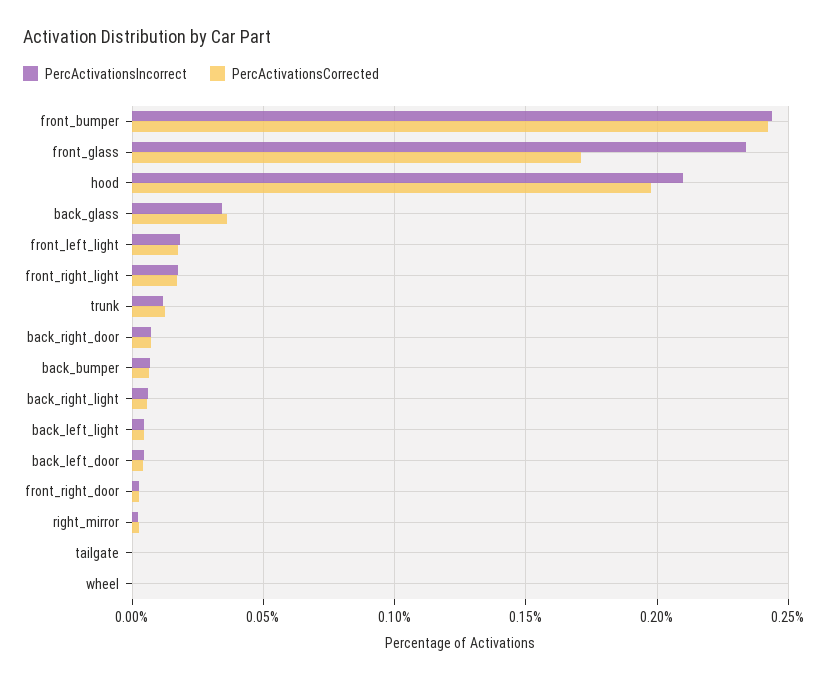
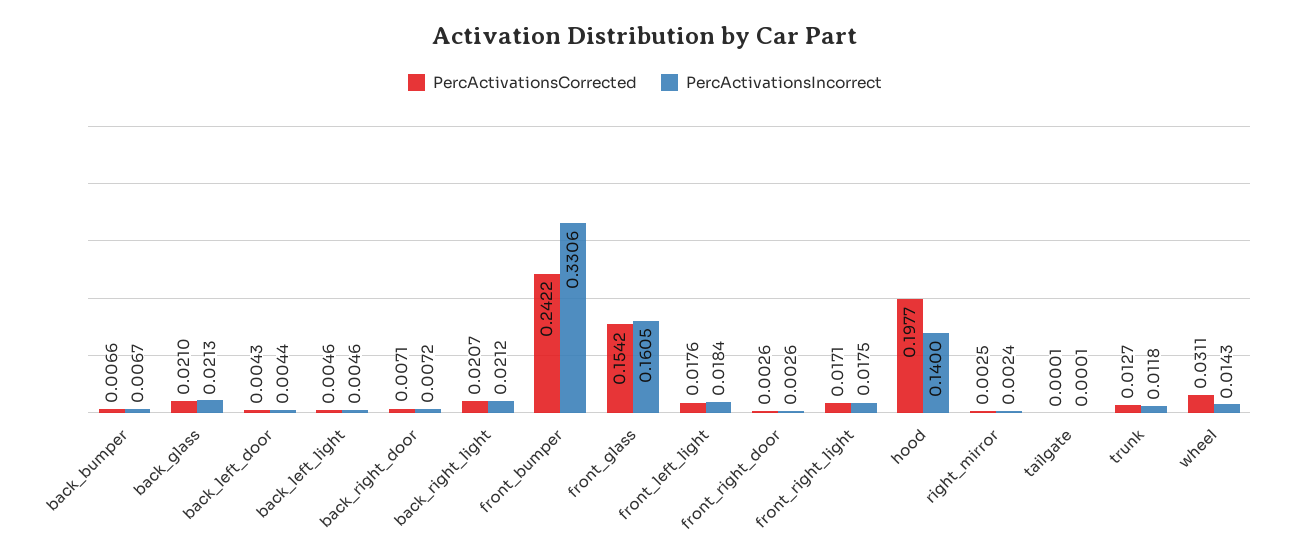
PercActivationsIncorrect, front_bumper: 0.245 -> 0.3306
PercActivationsIncorrect, front_glass: 0.235 -> 0.1605
PercActivationsCorrected, front_glass: 0.17 -> 0.1542
PercActivationsIncorrect, hood: 0.21 -> 0.14
PercActivationsIncorrect, back_glass: 0.035 -> 0.0213
PercActivationsCorrected, back_glass: 0.035 -> 0.021
PercActivationsIncorrect, back_right_light: 0.005 -> 0.0212
PercActivationsCorrected, back_right_light: 0.005 -> 0.0207
PercActivationsIncorrect, wheel: 0 -> 0.0143
PercActivationsCorrected, wheel: 0 -> 0.0311

